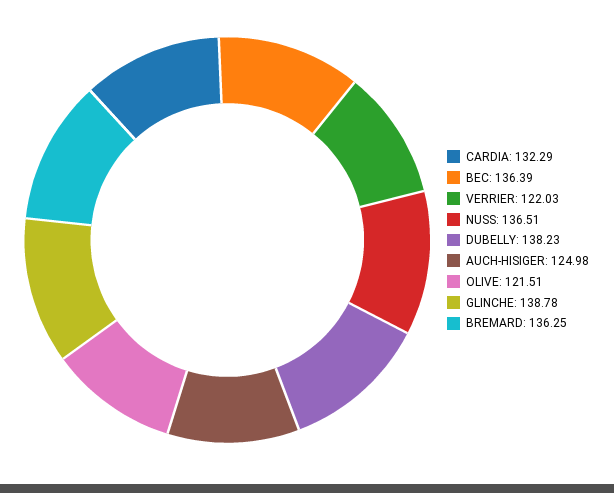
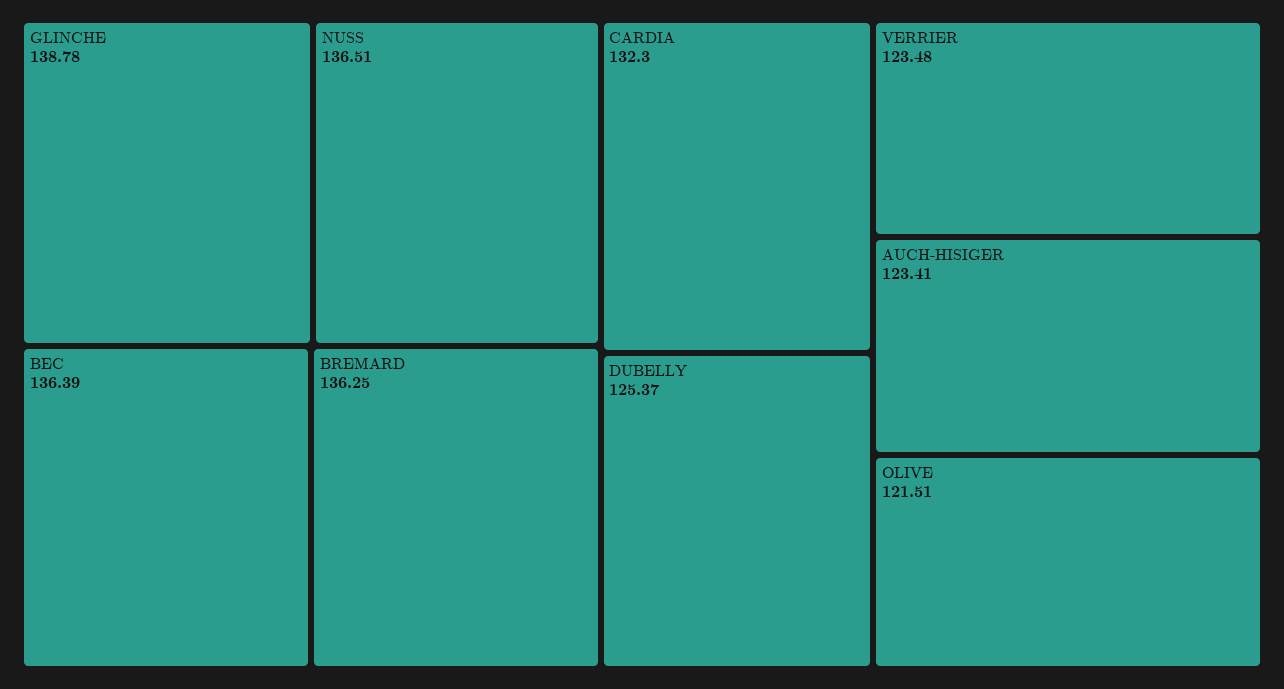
CARDIA: 132.29 -> 132.3
VERRIER: 122.03 -> 123.48
DUBELLY: 138.23 -> 125.37
AUCH-HISIGER: 124.98 -> 123.41

